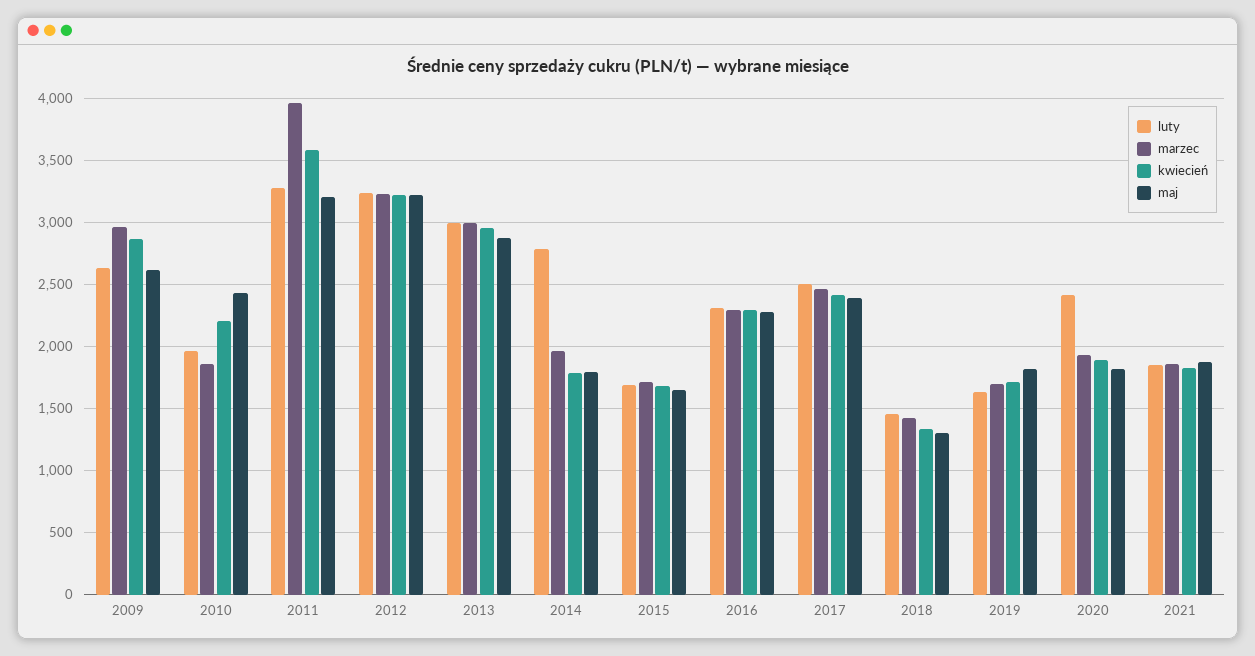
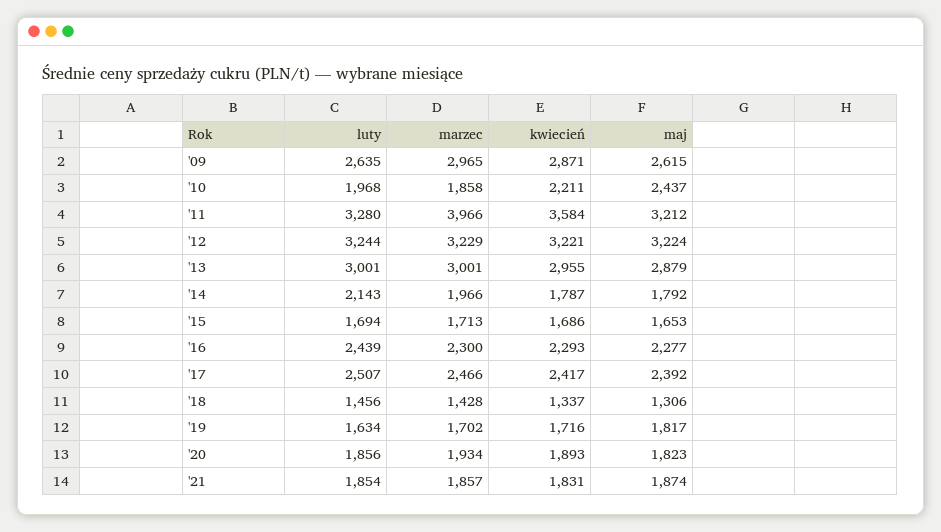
luty, 2014: 2800 -> 2143
luty, 2016: 2300 -> 2439
luty, 2020: 2400 -> 1856

